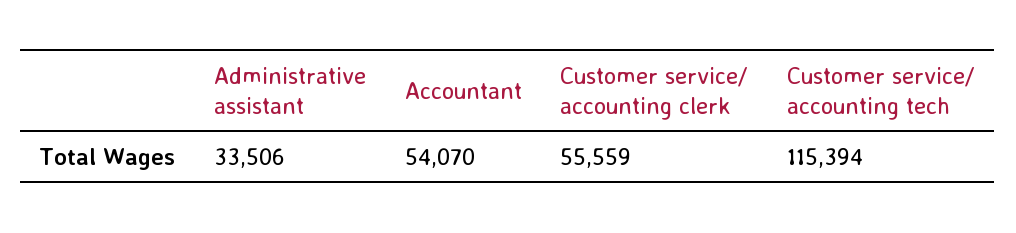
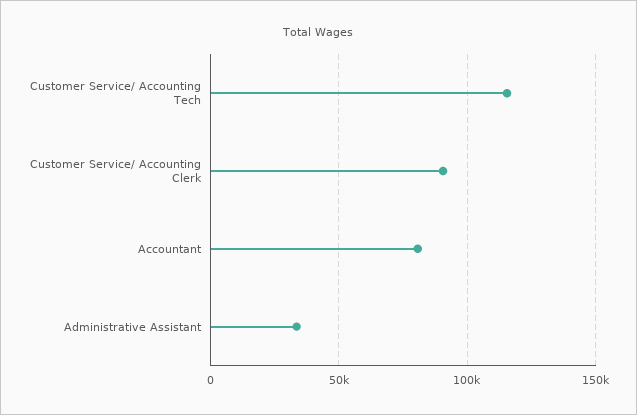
Accountant: 54070 -> 80000
Customer service/ accounting clerk: 55559 -> 90000

